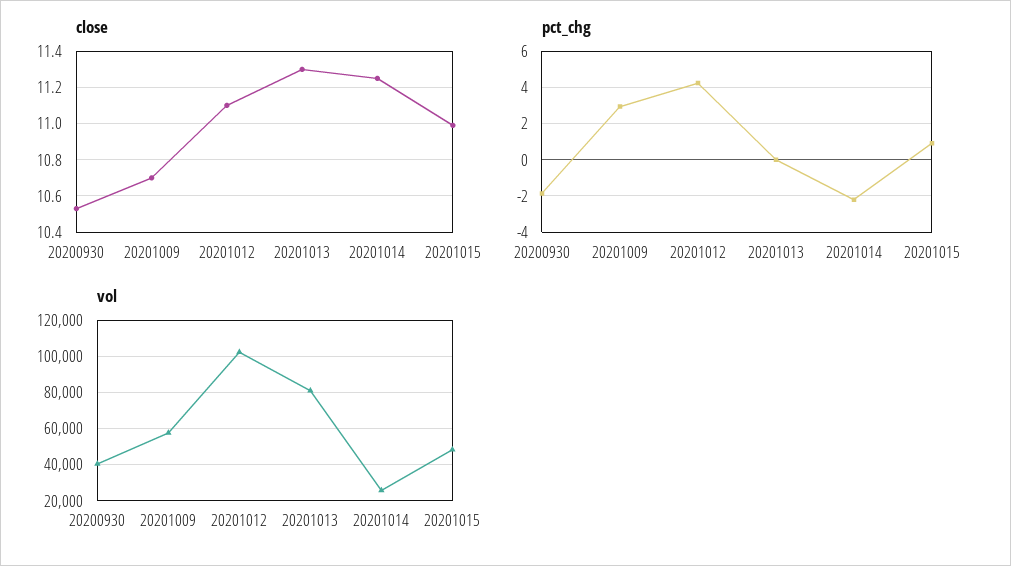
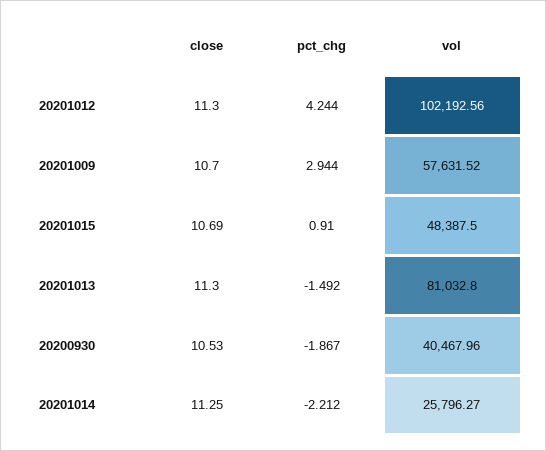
close, 20201012: 11.1 -> 11.3
close, 20201015: 11 -> 10.69
pct_chg, 20201013: 0 -> -1.492

